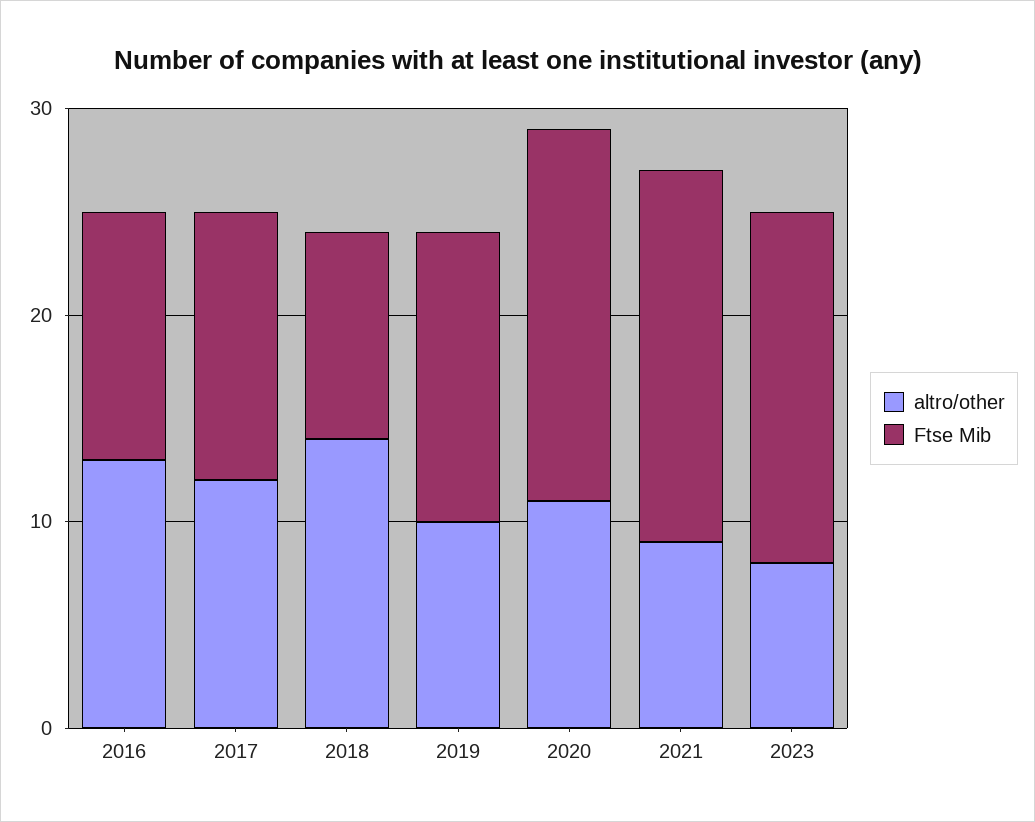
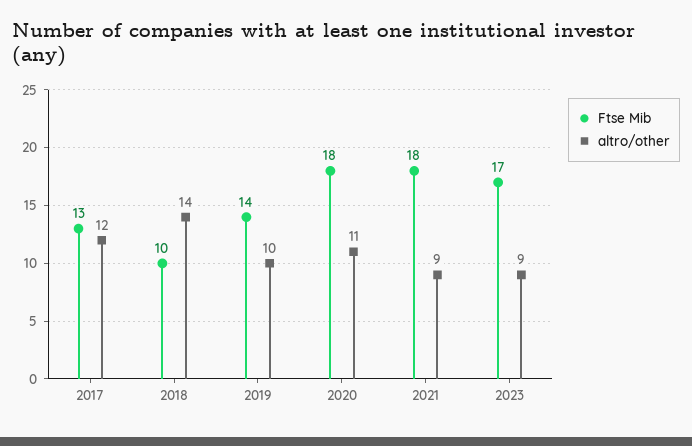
altro/other, 2016: 13 -> none
Ftse Mib, 2016: 12 -> none
altro/other, 2023: 8 -> 9

